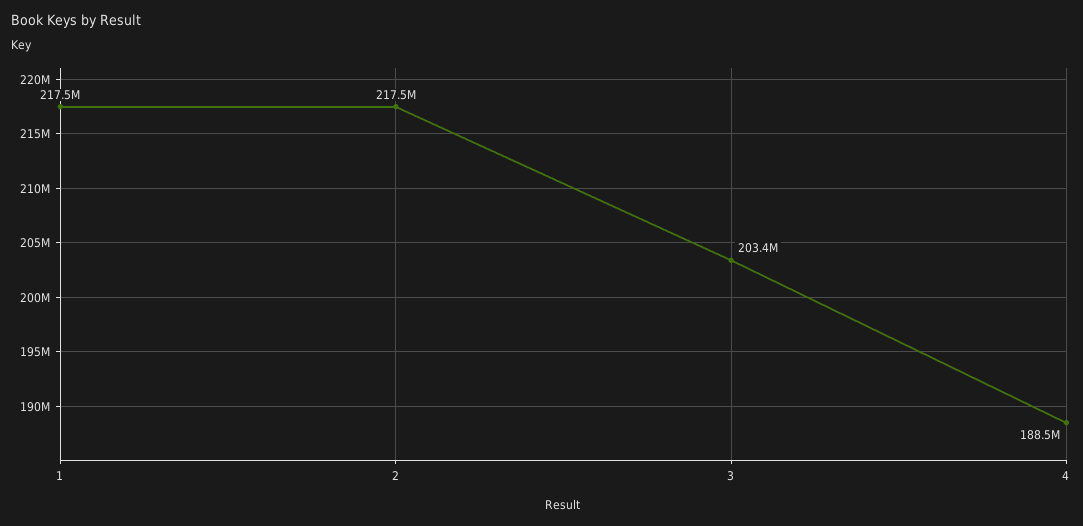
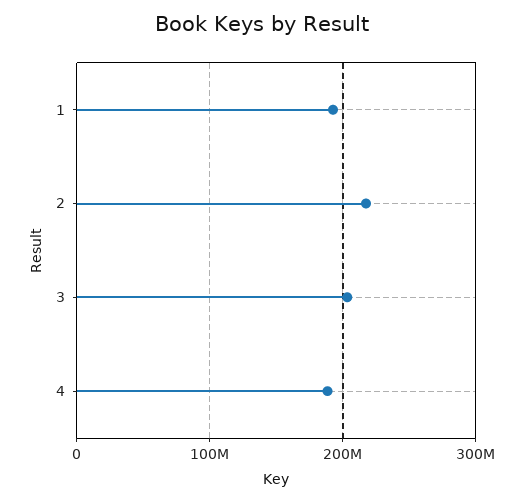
1: 217500000 -> 190000000

